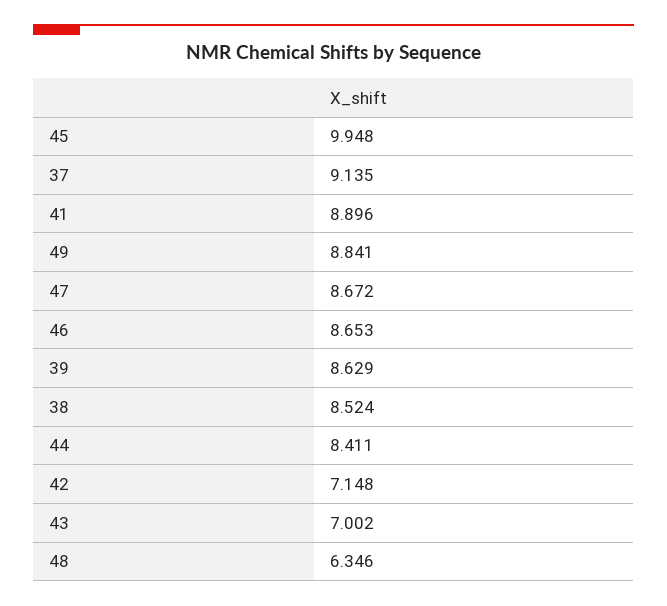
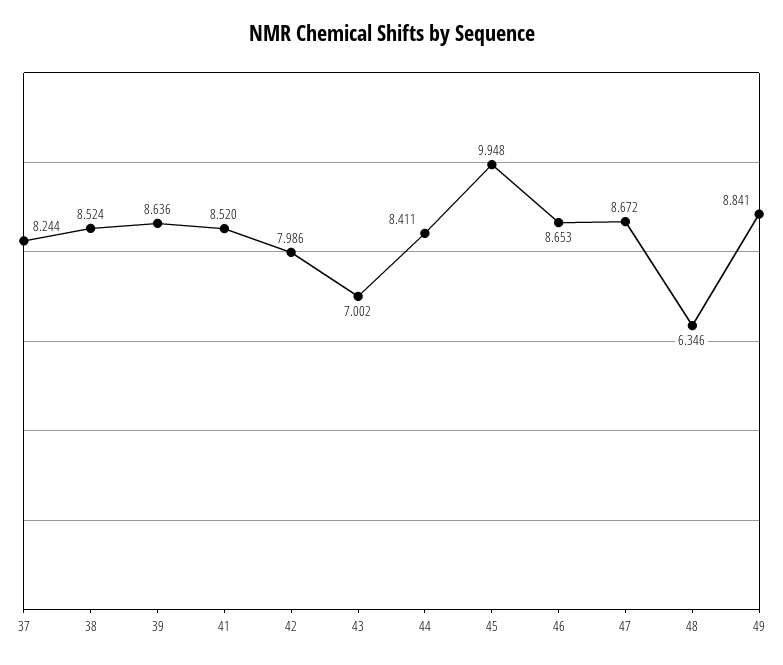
37: 9.135 -> 8.244
41: 8.896 -> 8.52
39: 8.629 -> 8.636
42: 7.148 -> 7.986

